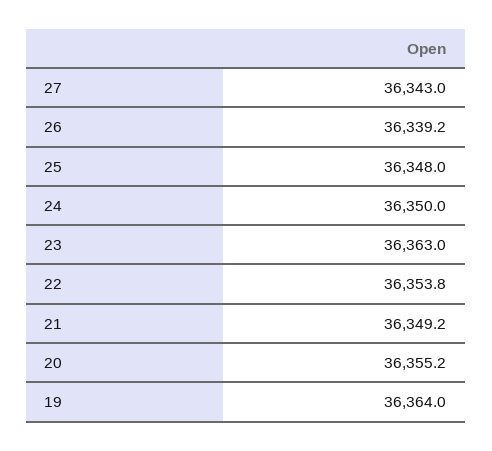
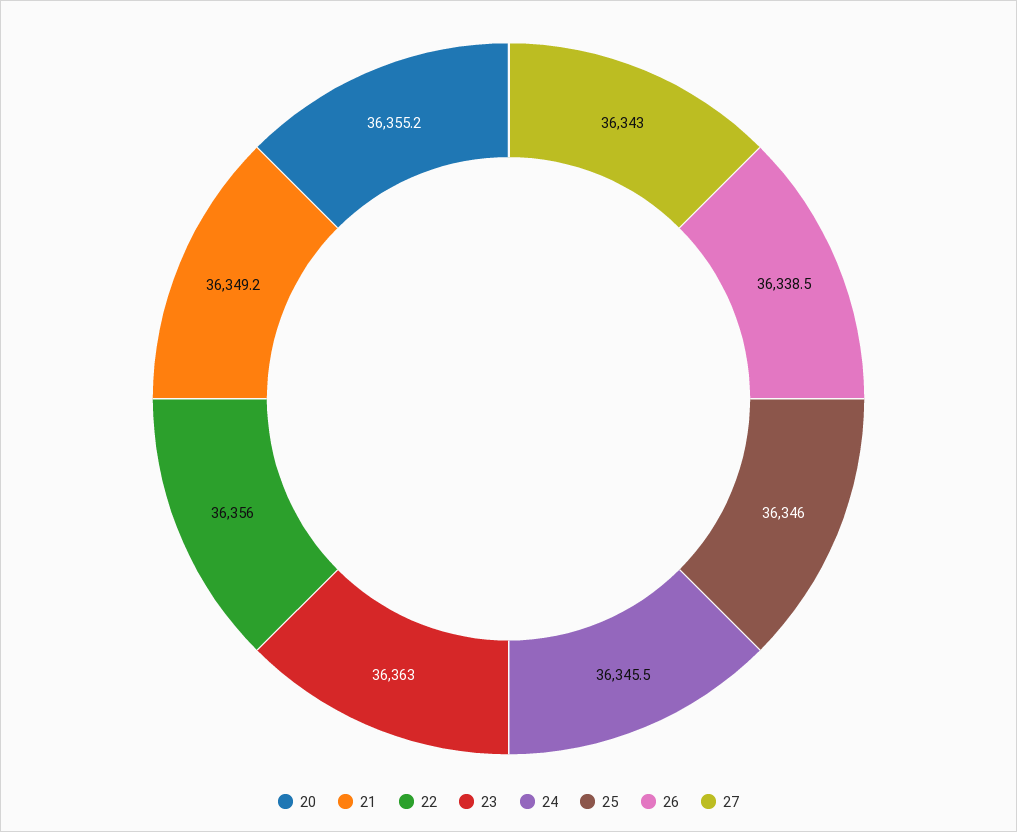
26: 36339.2 -> 36338.5
25: 36348 -> 36346
24: 36350 -> 36345.5
22: 36353.8 -> 36356
19: 36364 -> none

